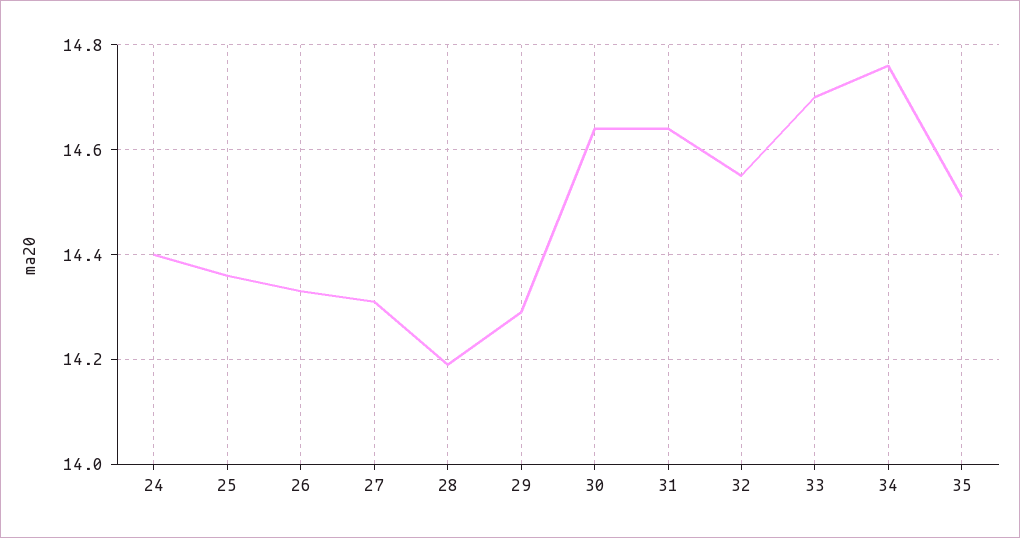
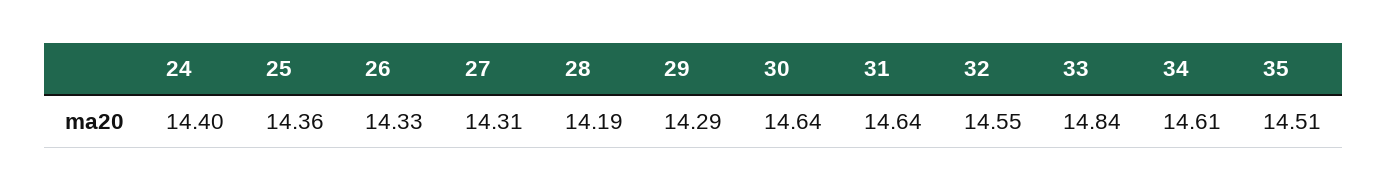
33: 14.7 -> 14.84
34: 14.75 -> 14.61

